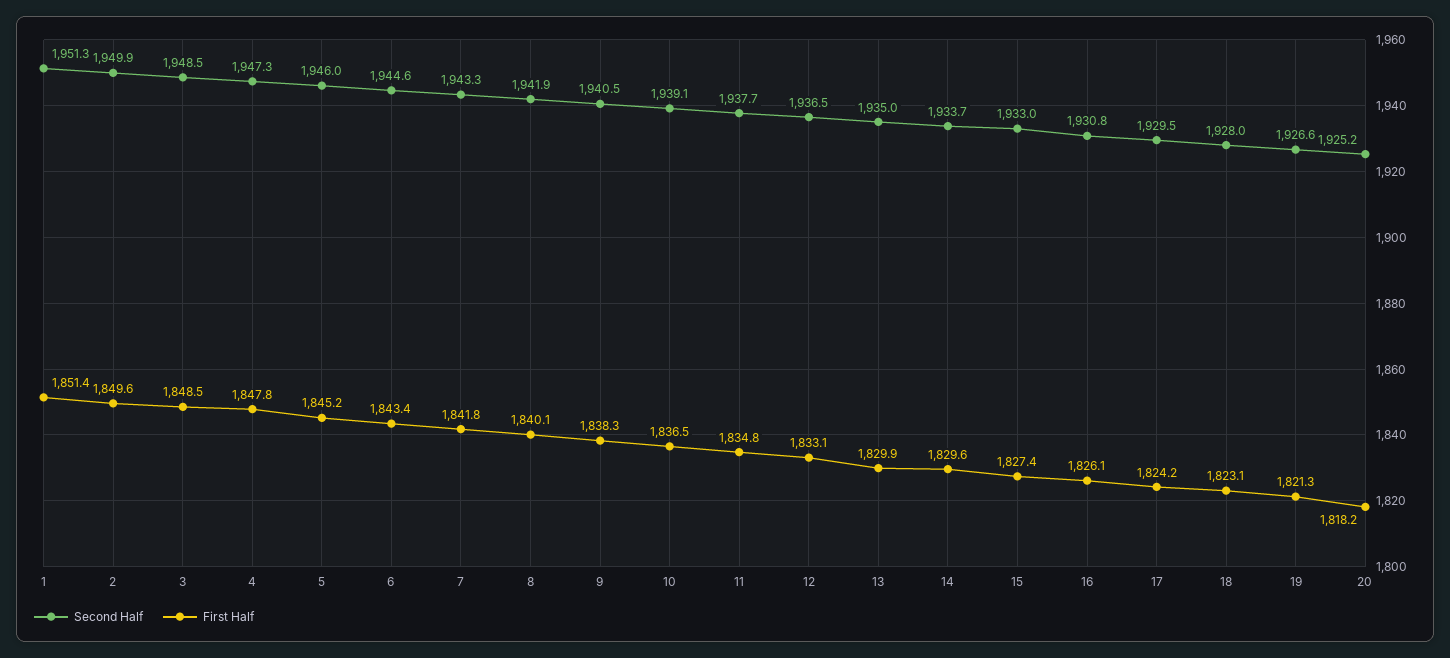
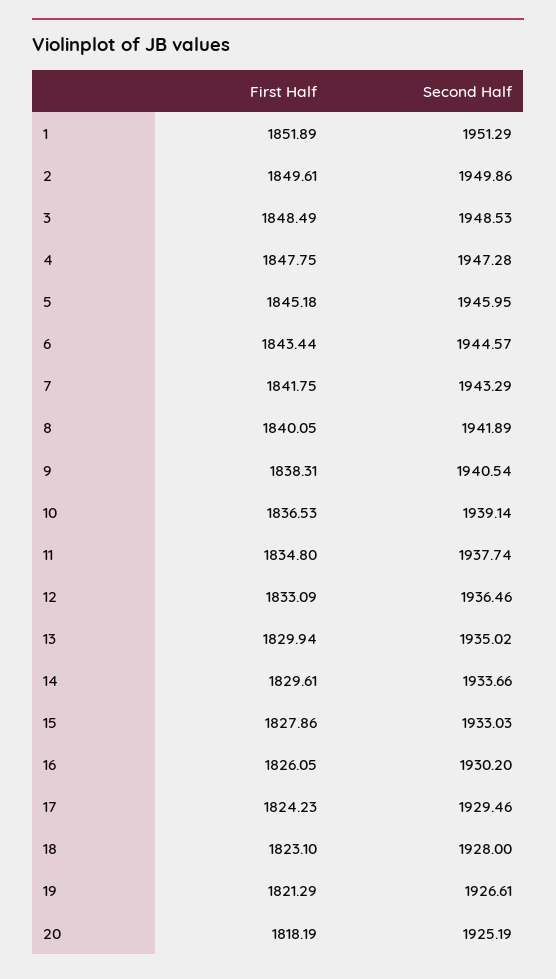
First Half, 1: 1851.4 -> 1851.89
First Half, 15: 1827.4 -> 1827.86
Second Half, 16: 1930.8 -> 1930.2

